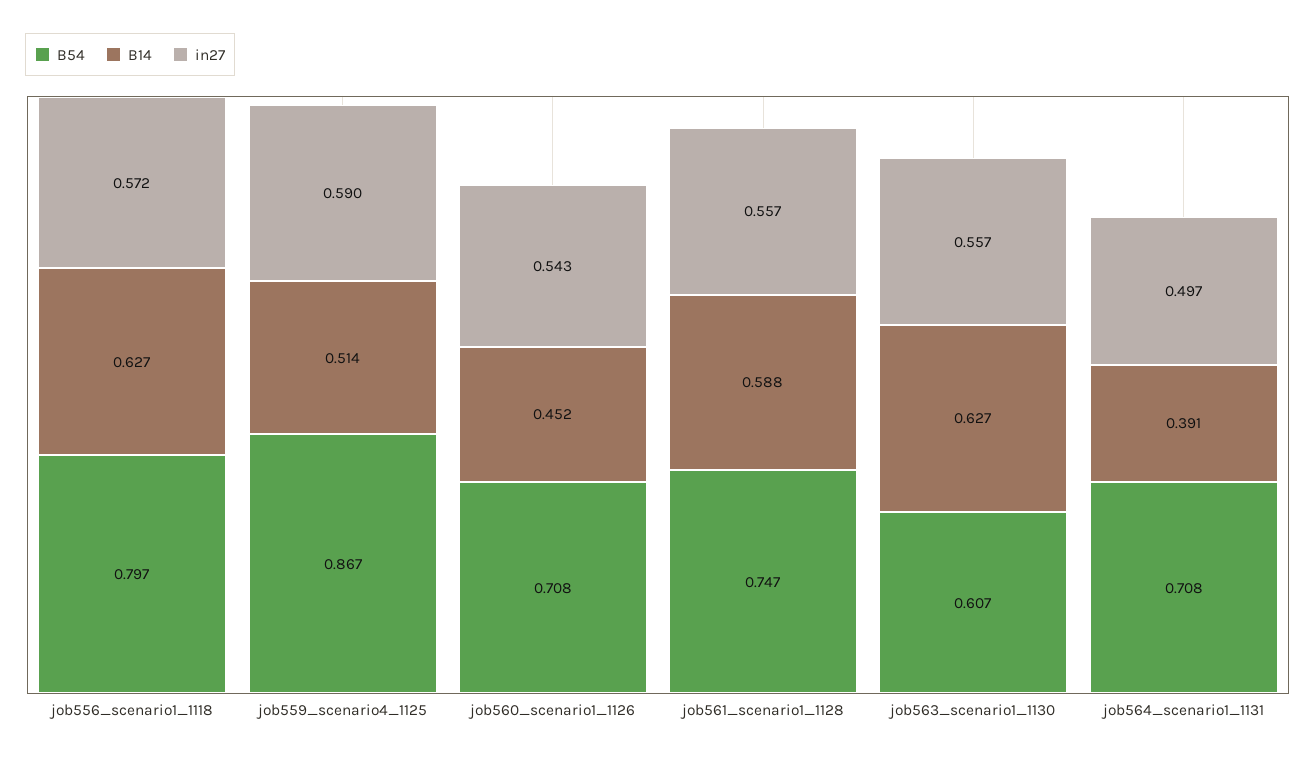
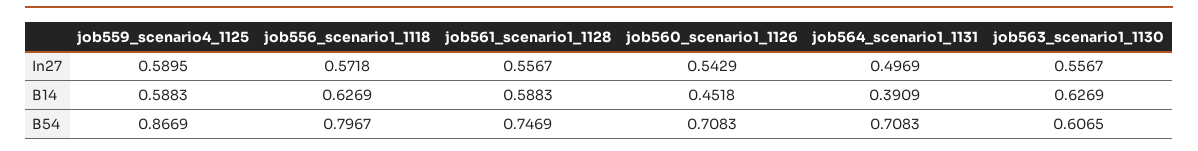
B14, job559_scenario4_1125: 0.514 -> 0.5883

